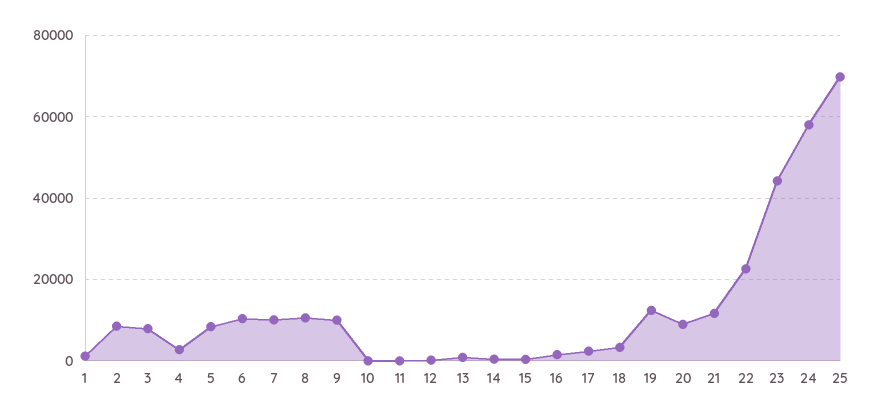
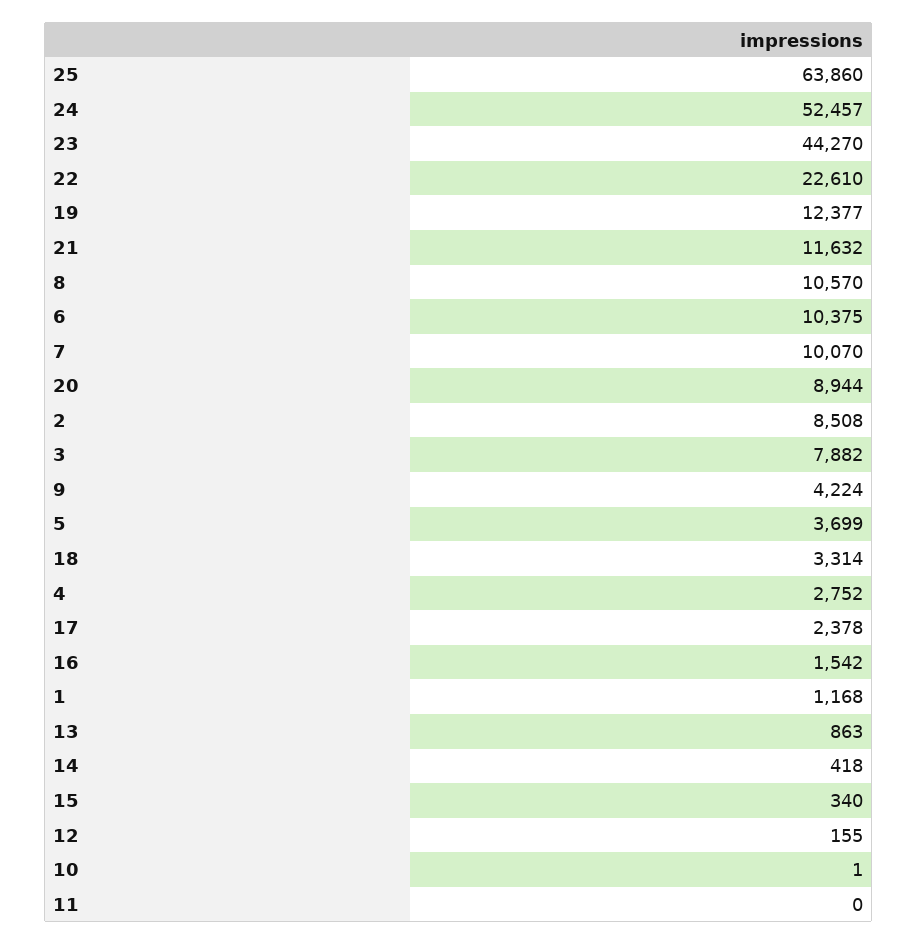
5: 8000 -> 3699
9: 10000 -> 4224
24: 58000 -> 52457
25: 70000 -> 63860

